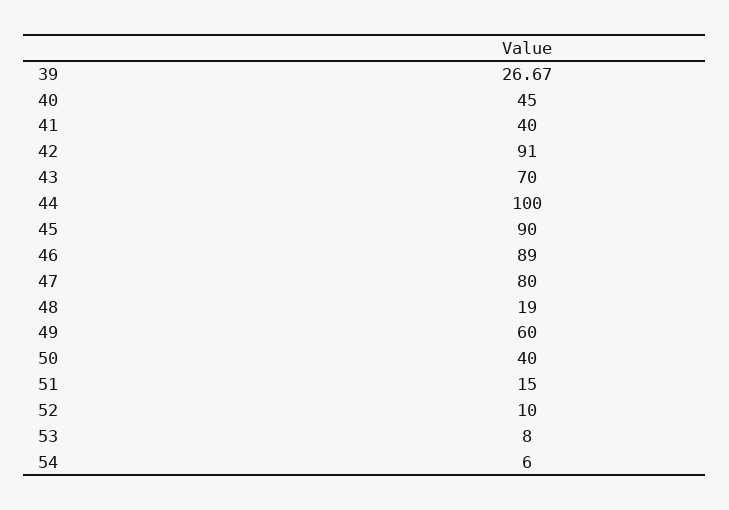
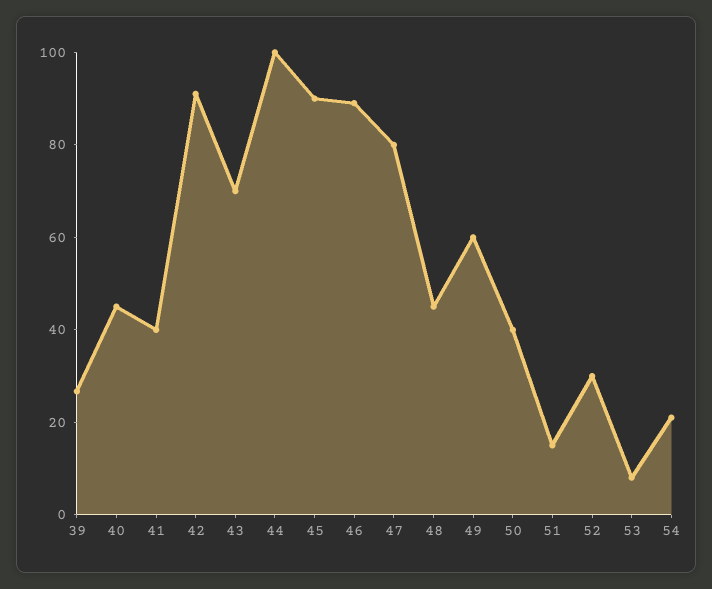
48: 19 -> 45
52: 10 -> 30
54: 6 -> 20

